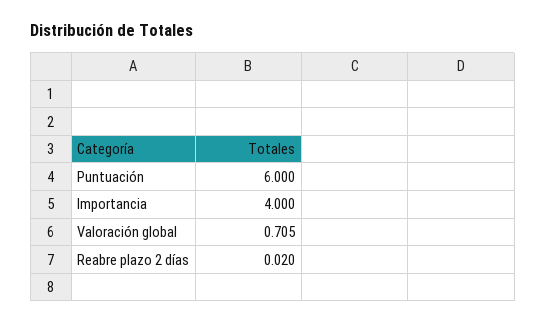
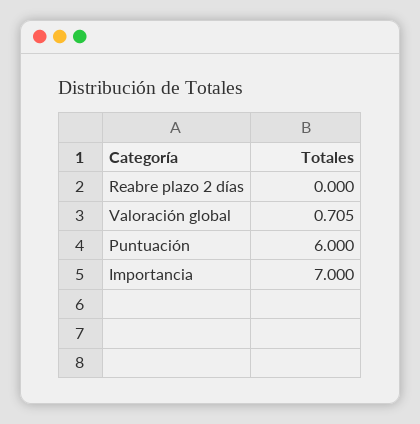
Importancia: 4 -> 7
Reabre plazo 2 días: 0.02 -> 0

